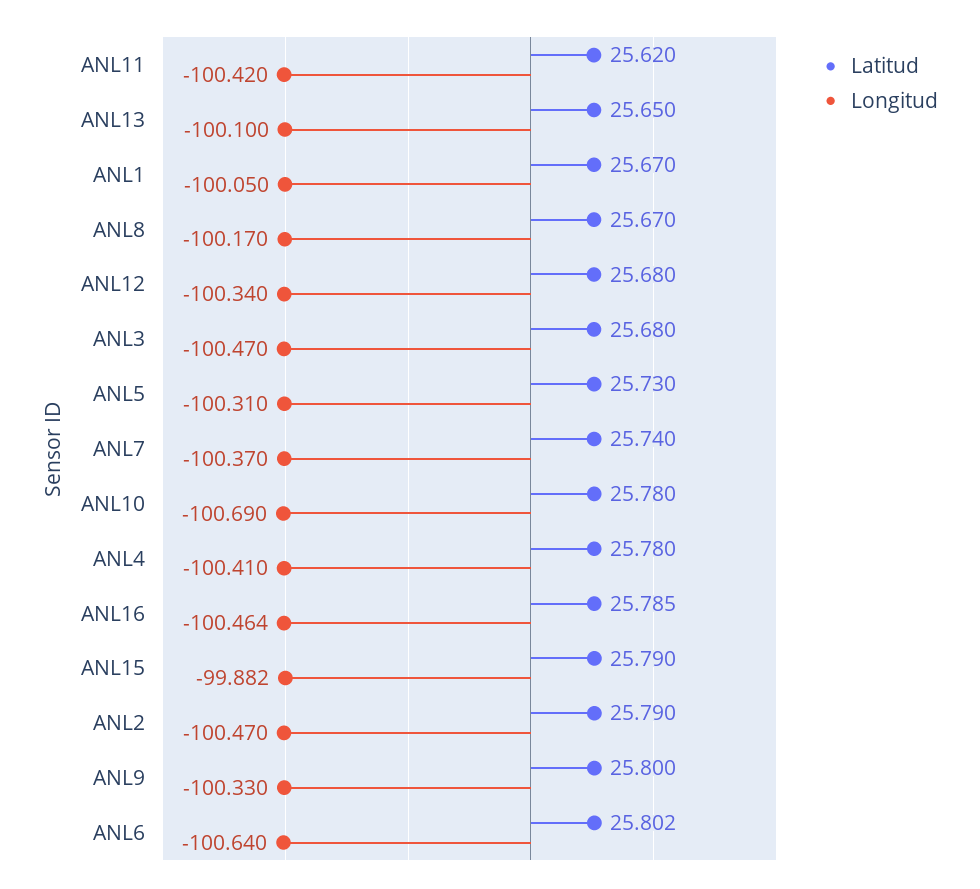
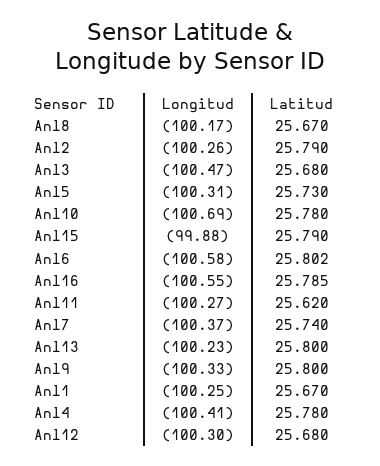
Longitud, ANL11: -100.42 -> -100.27
Latitud, ANL13: 25.65 -> 25.8
Longitud, ANL13: -100.1 -> -100.23
Longitud, ANL1: -100.05 -> -100.25
Longitud, ANL12: -100.34 -> -100.3
Longitud, ANL16: -100.464 -> -100.55
Longitud, ANL2: -100.47 -> -100.26
Longitud, ANL6: -100.64 -> -100.58

